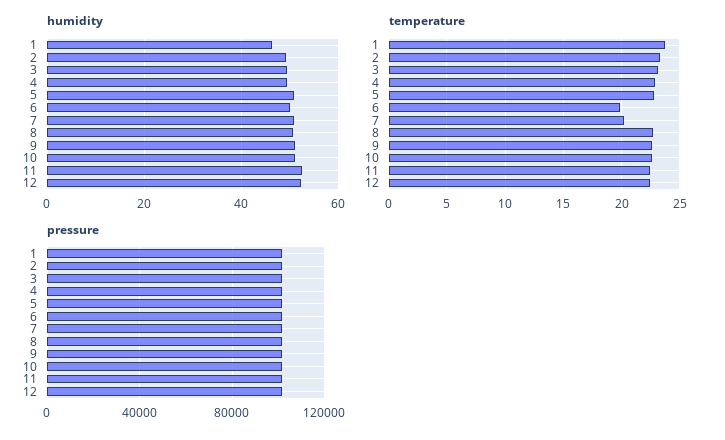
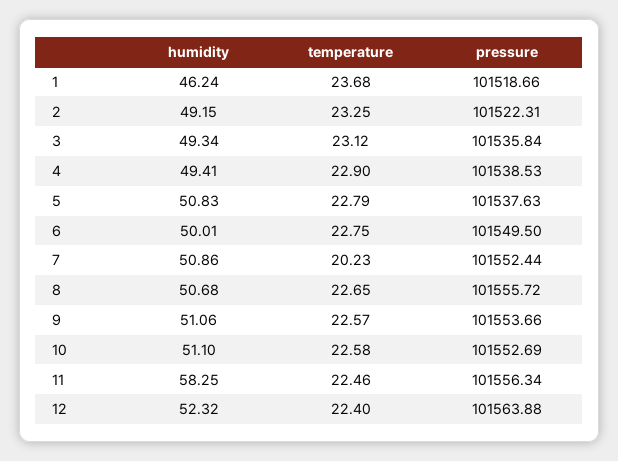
humidity, 11: 52 -> 58.25
temperature, 6: 20 -> 22.75

